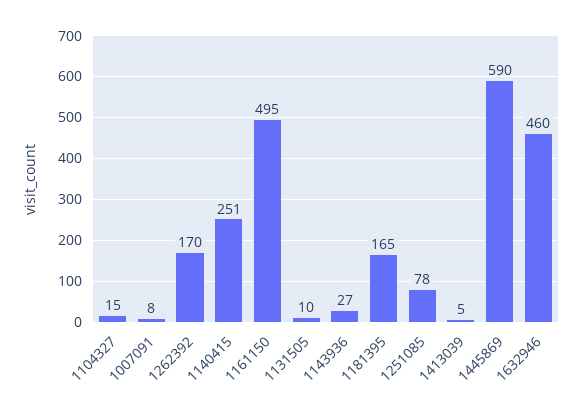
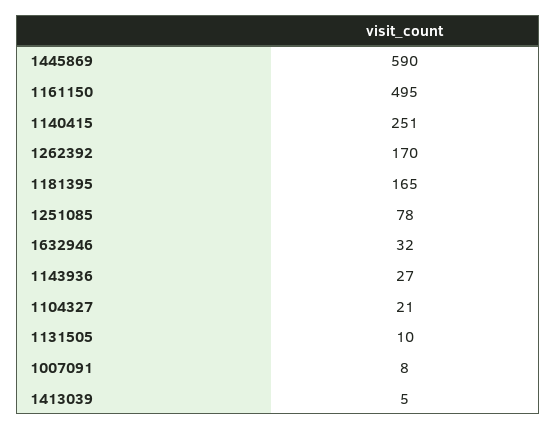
1104327: 15 -> 21
1632946: 460 -> 32

